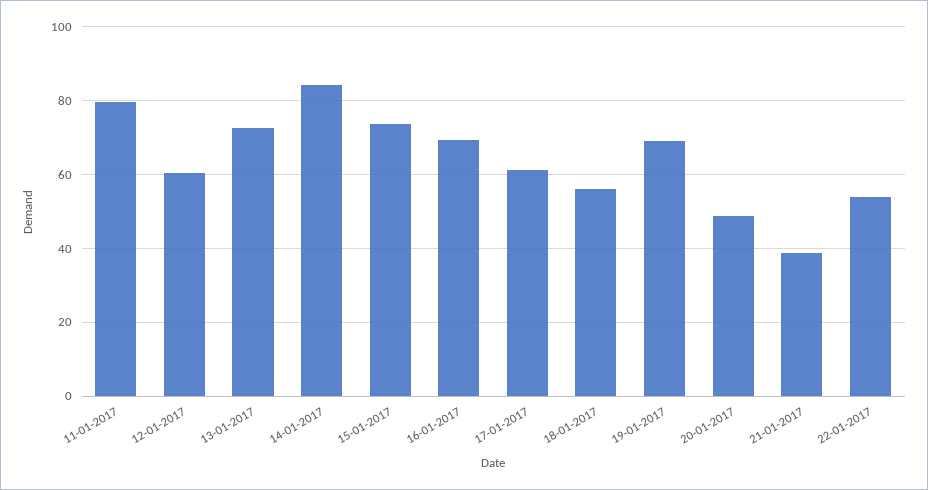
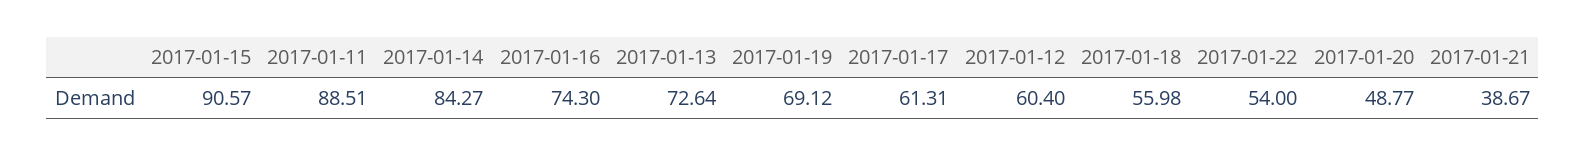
11-01-2017: 80 -> 88.51
15-01-2017: 74 -> 90.57
16-01-2017: 70 -> 74.3

